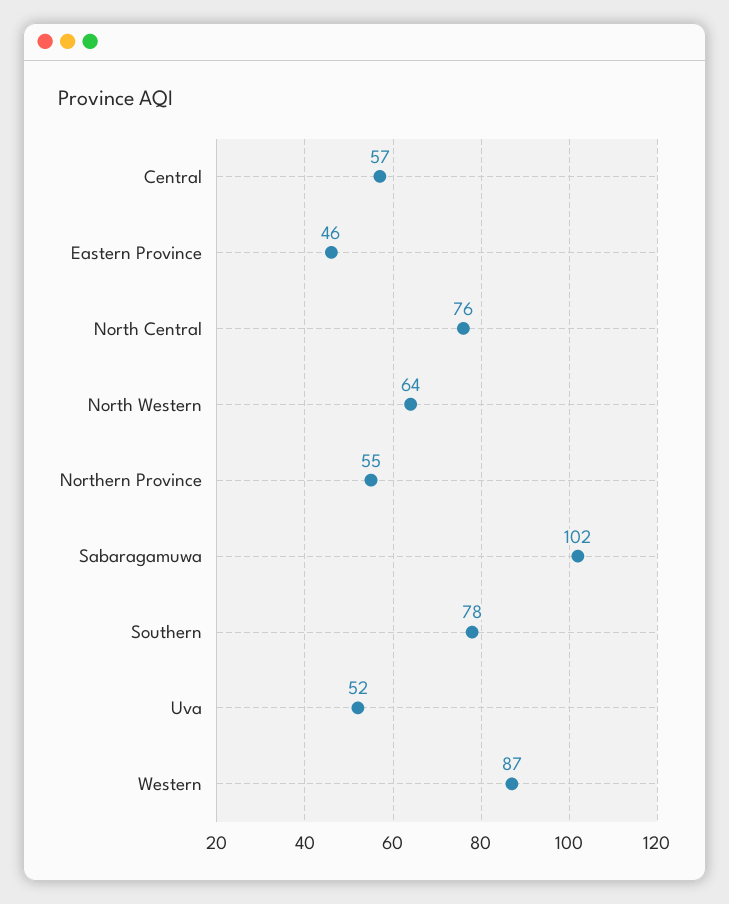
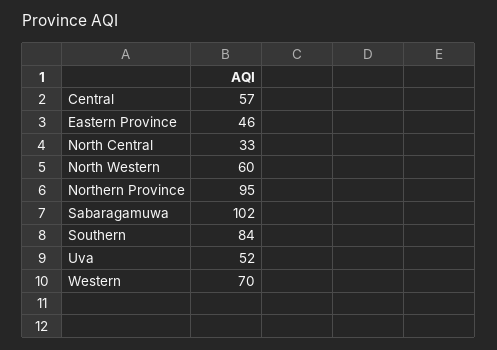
North Central: 76 -> 33
North Western: 64 -> 60
Northern Province: 55 -> 95
Southern: 78 -> 84
Western: 87 -> 70

